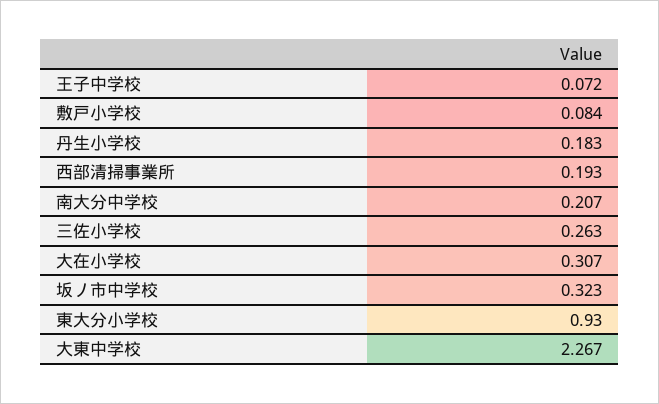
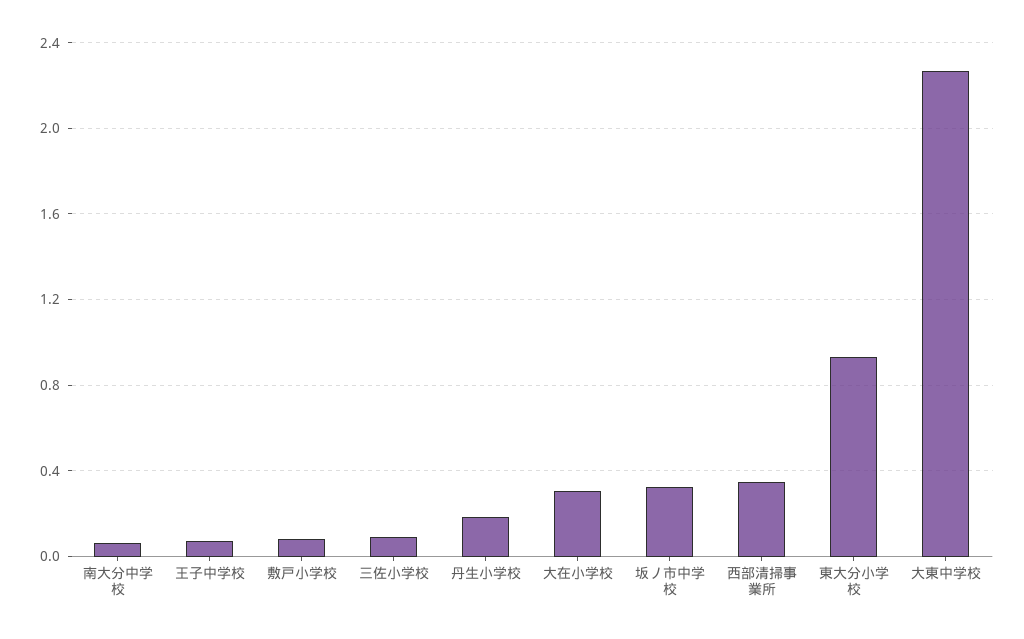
西部清掃事業所: 0.193 -> 0.35
南大分中学校: 0.207 -> 0.05
三佐小学校: 0.263 -> 0.1

